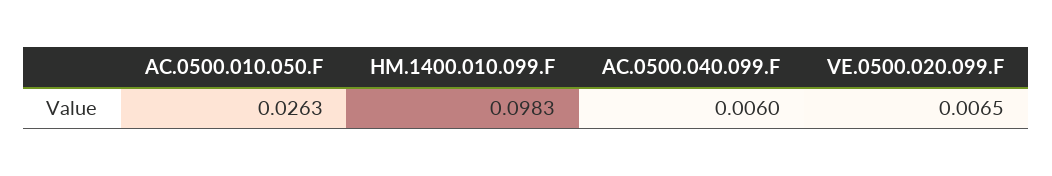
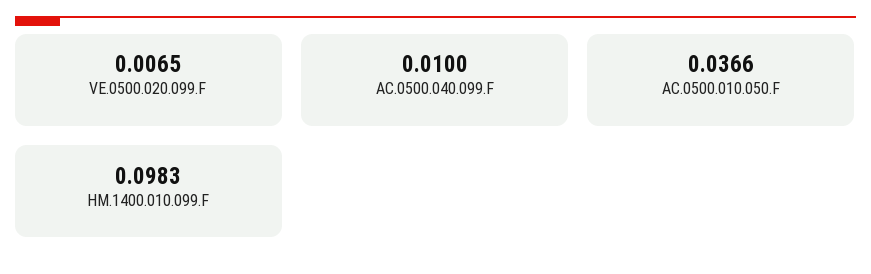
AC.0500.010.050.F: 0.0263 -> 0.0366
AC.0500.040.099.F: 0.006 -> 0.01

